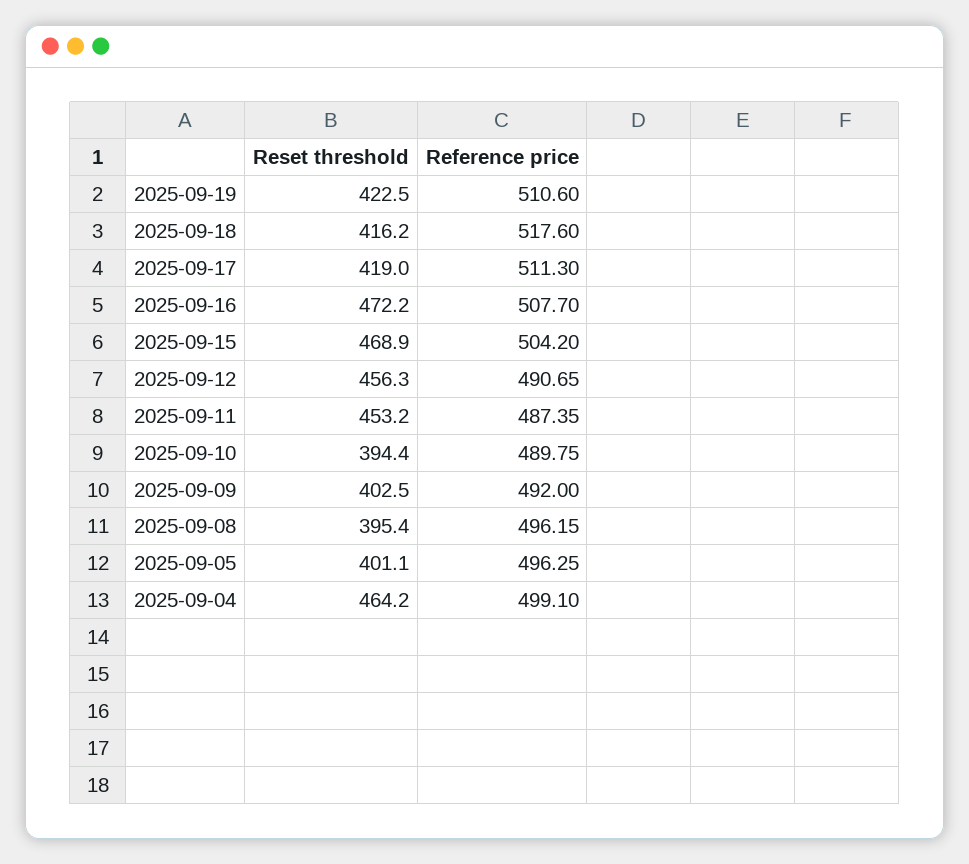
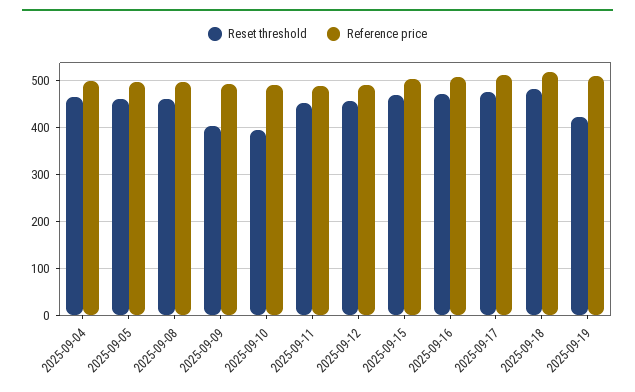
Reset threshold, 2025-09-18: 416.2 -> 480
Reset threshold, 2025-09-17: 419 -> 480
Reset threshold, 2025-09-08: 395.4 -> 460
Reset threshold, 2025-09-05: 401.1 -> 460

